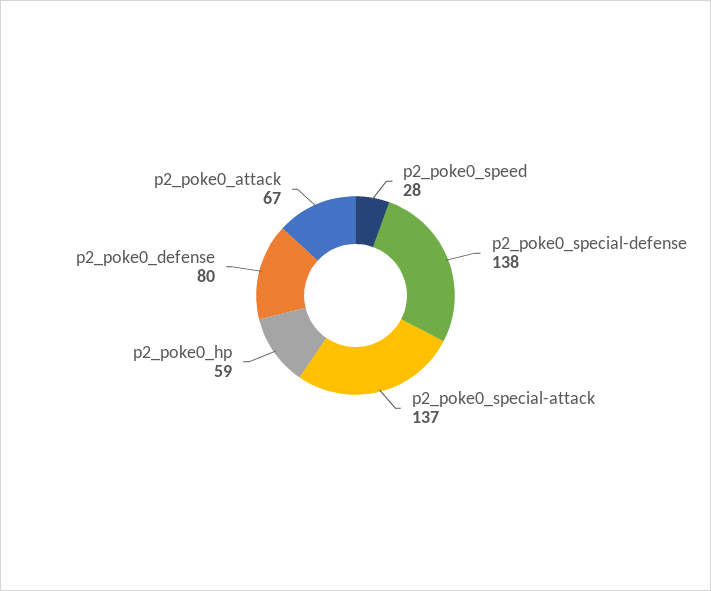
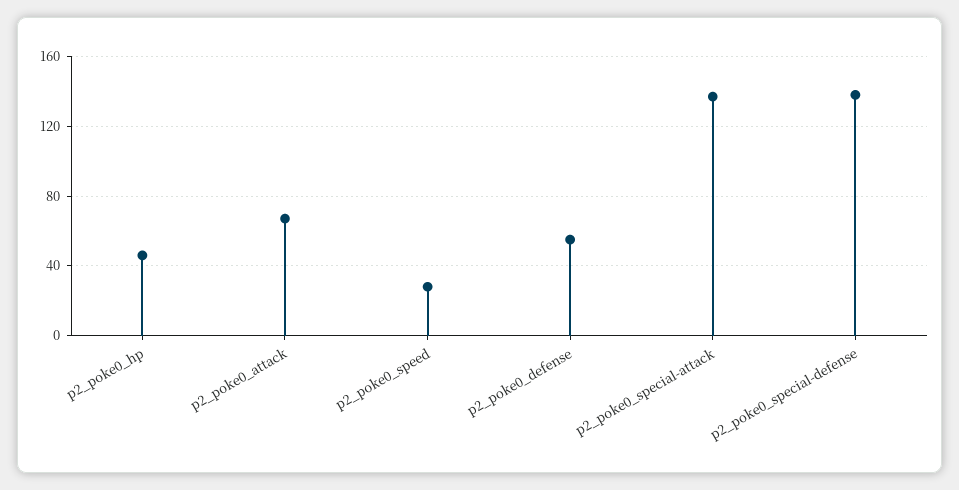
p2_poke0_hp: 59 -> 45
p2_poke0_defense: 80 -> 55

